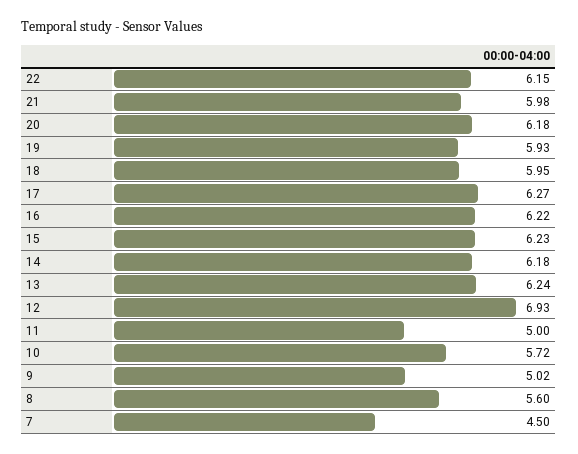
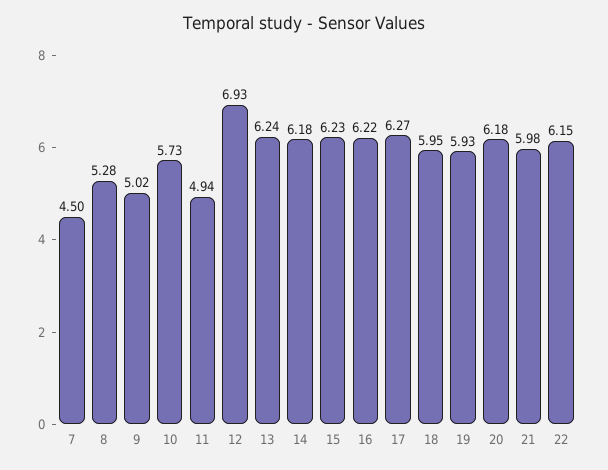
11: 5 -> 4.94
10: 5.72 -> 5.73
8: 5.6 -> 5.28

